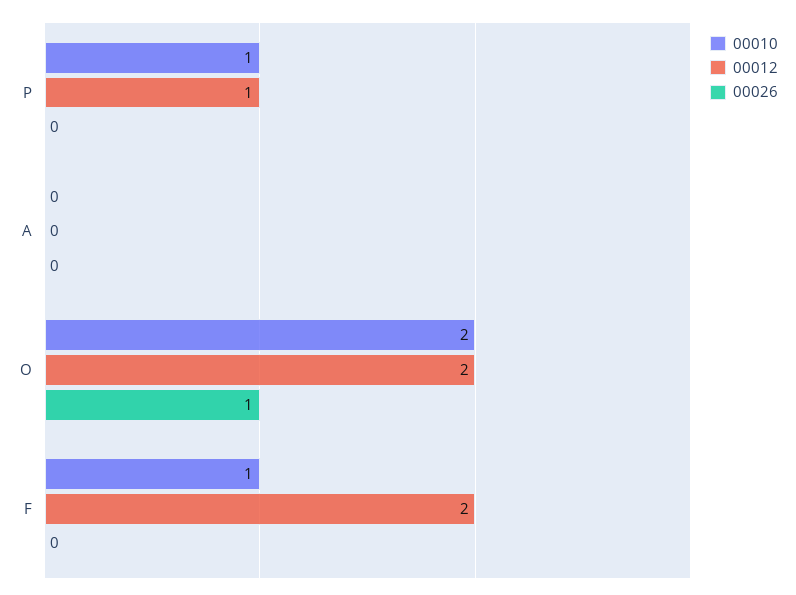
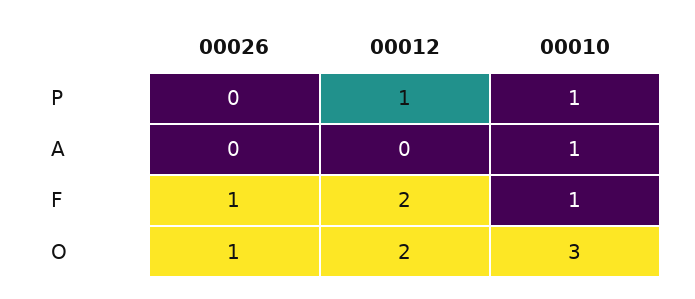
00010, A: 0 -> 1
00010, O: 2 -> 3
00026, F: 0 -> 1

